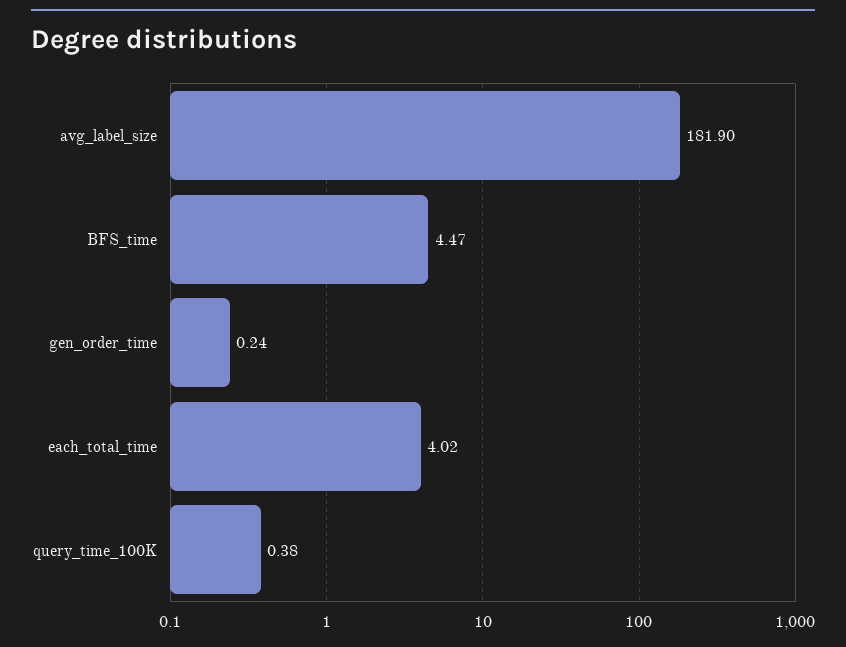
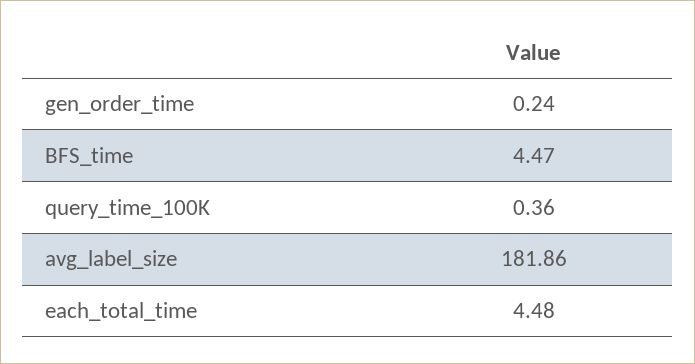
avg_label_size: 181.9 -> 181.86
each_total_time: 4.02 -> 4.48
query_time_100K: 0.38 -> 0.36

